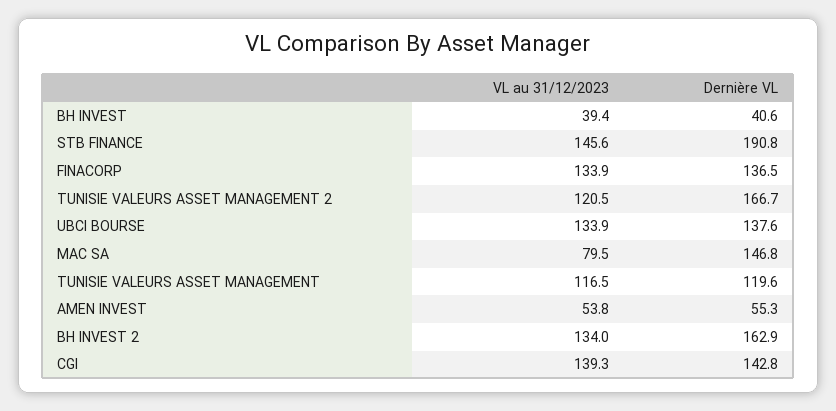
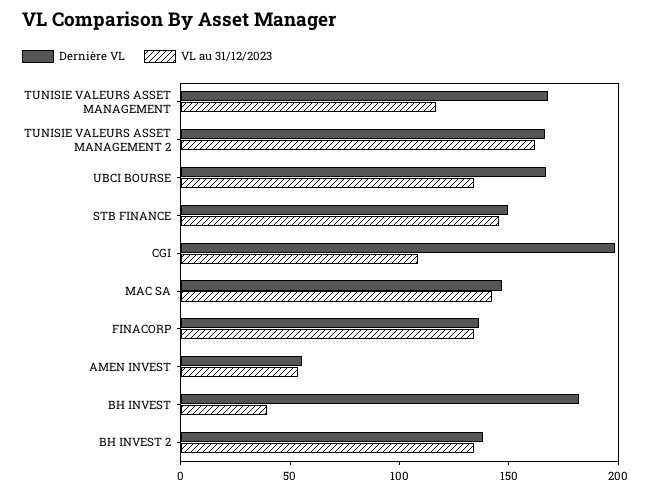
Dernière VL, BH INVEST: 40.6 -> 180
Dernière VL, STB FINANCE: 190.8 -> 150
VL au 31/12/2023, TUNISIE VALEURS ASSET MANAGEMENT 2: 120.5 -> 160
Dernière VL, UBCI BOURSE: 137.6 -> 170
VL au 31/12/2023, MAC SA: 79.5 -> 140
Dernière VL, TUNISIE VALEURS ASSET MANAGEMENT: 119.6 -> 170
Dernière VL, BH INVEST 2: 162.9 -> 140
VL au 31/12/2023, CGI: 139.3 -> 110
Dernière VL, CGI: 142.8 -> 200

